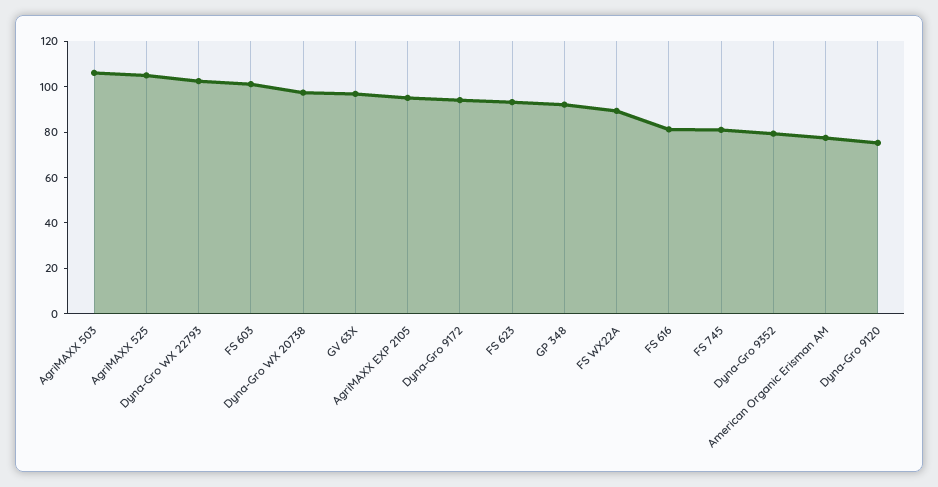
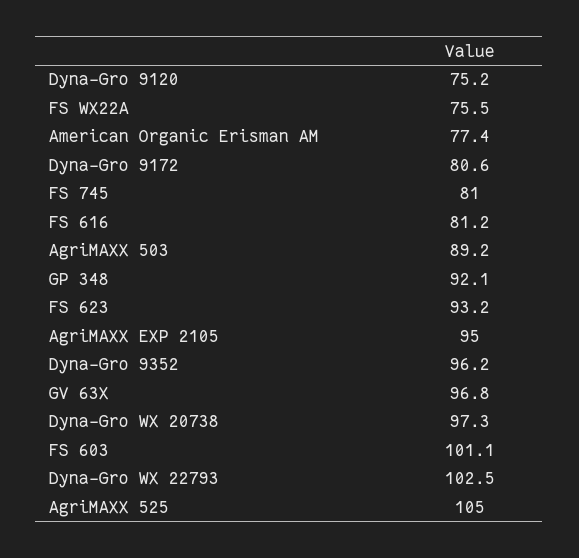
AgriMAXX 503: 105 -> 89.2
Dyna-Gro 9172: 95 -> 80.6
FS WX22A: 90 -> 75.5
Dyna-Gro 9352: 80 -> 96.2

